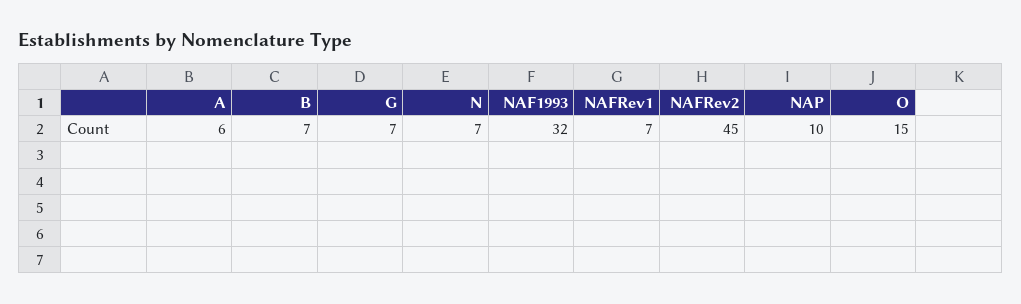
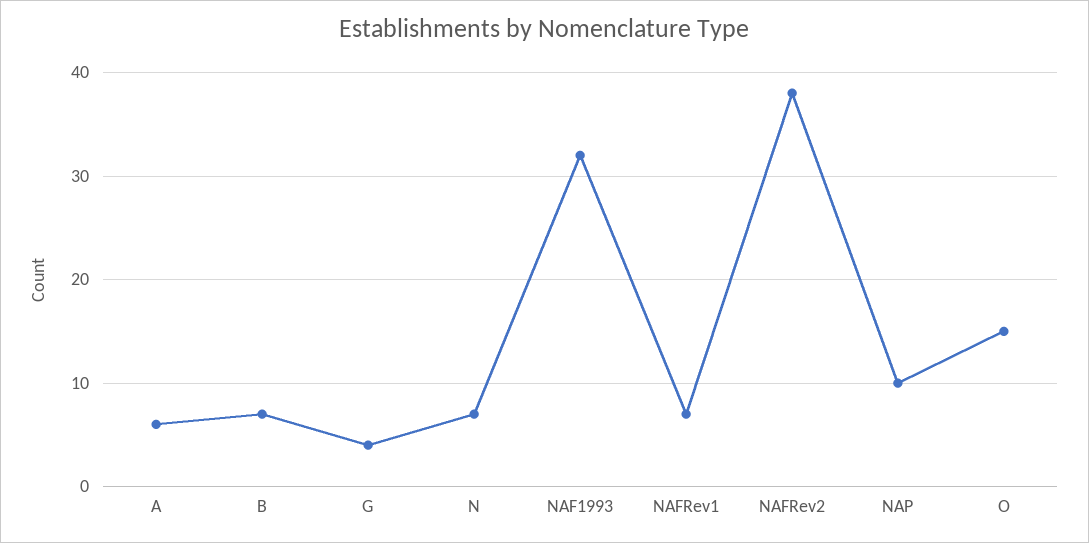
G: 7 -> 4
NAFRev2: 45 -> 38

